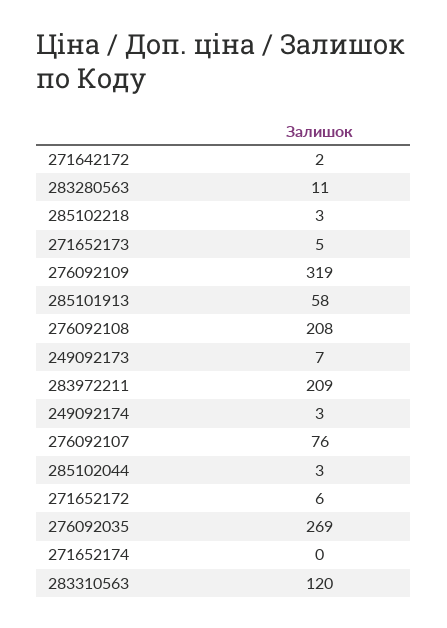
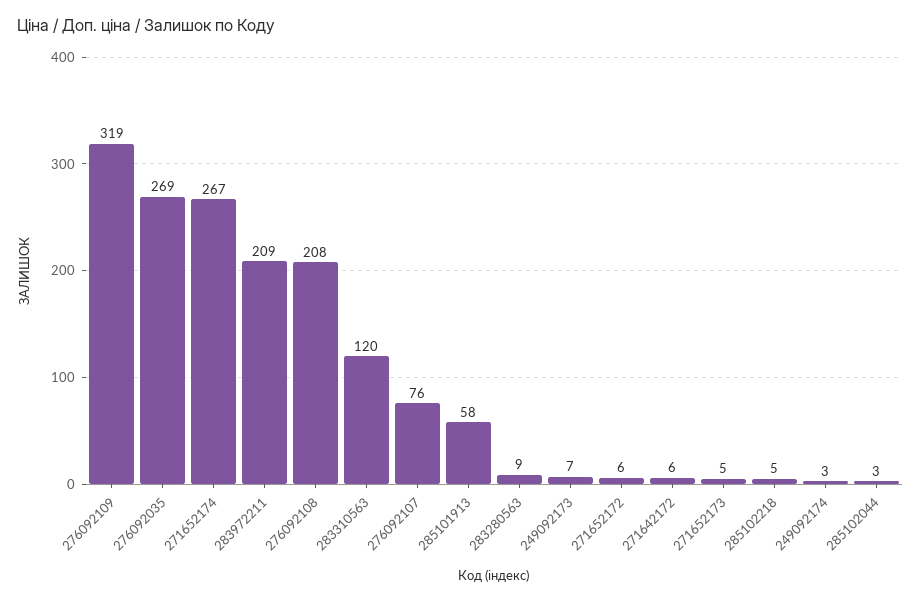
271642172: 2 -> 6
283280563: 11 -> 9
285102218: 3 -> 5
271652174: 0 -> 267

